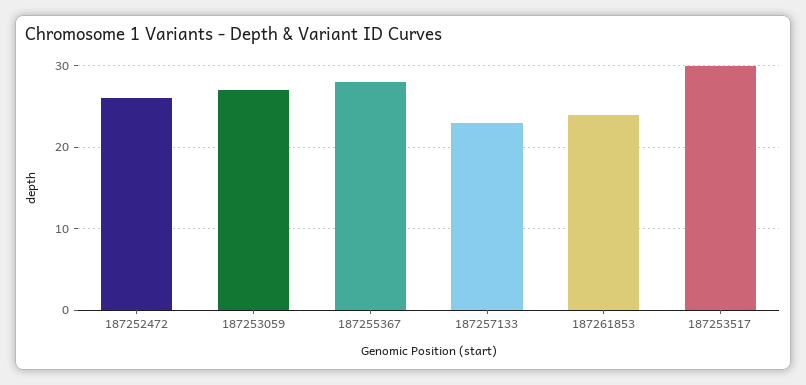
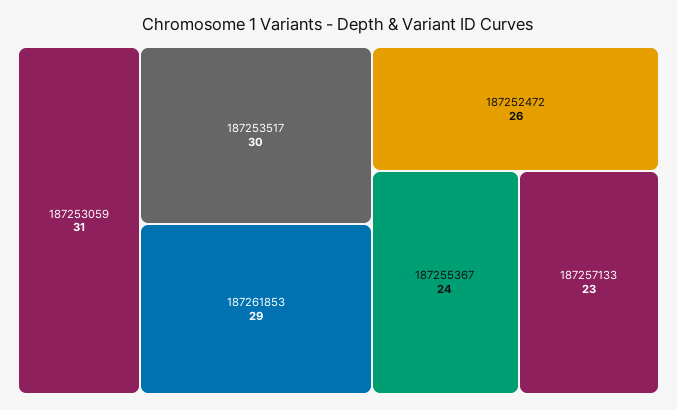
187253059: 27 -> 31
187255367: 28 -> 24
187261853: 24 -> 29

